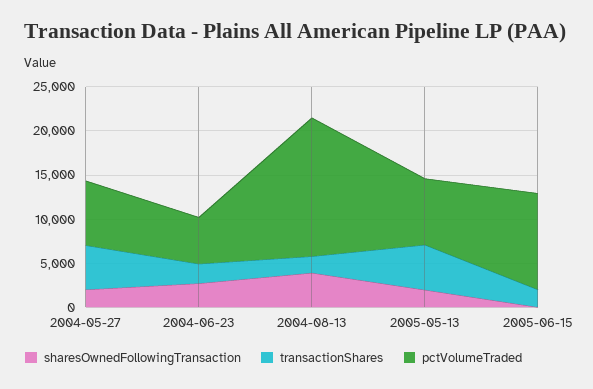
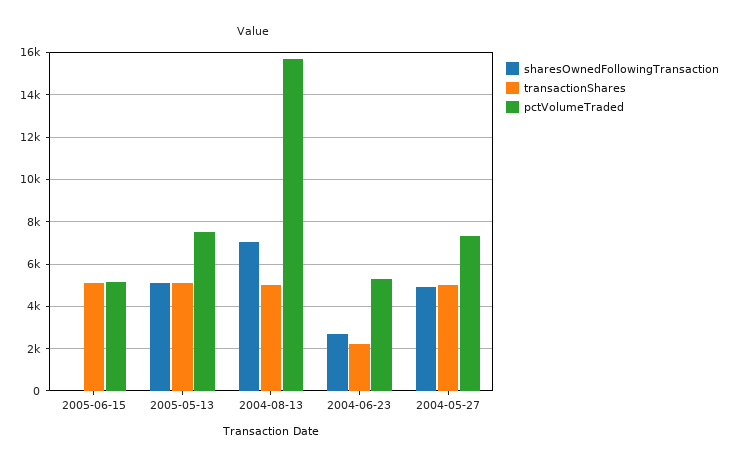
sharesOwnedFollowingTransaction, 2004-05-27: 2000 -> 5000
sharesOwnedFollowingTransaction, 2004-08-13: 4000 -> 7000
transactionShares, 2004-08-13: 2000 -> 5000
sharesOwnedFollowingTransaction, 2005-05-13: 2000 -> 5000
transactionShares, 2005-06-15: 2000 -> 5000
pctVolumeTraded, 2005-06-15: 11000 -> 5000

